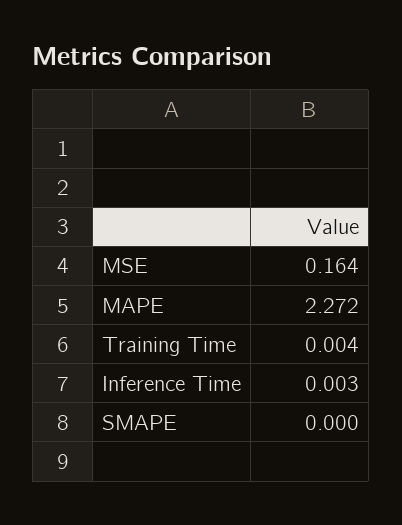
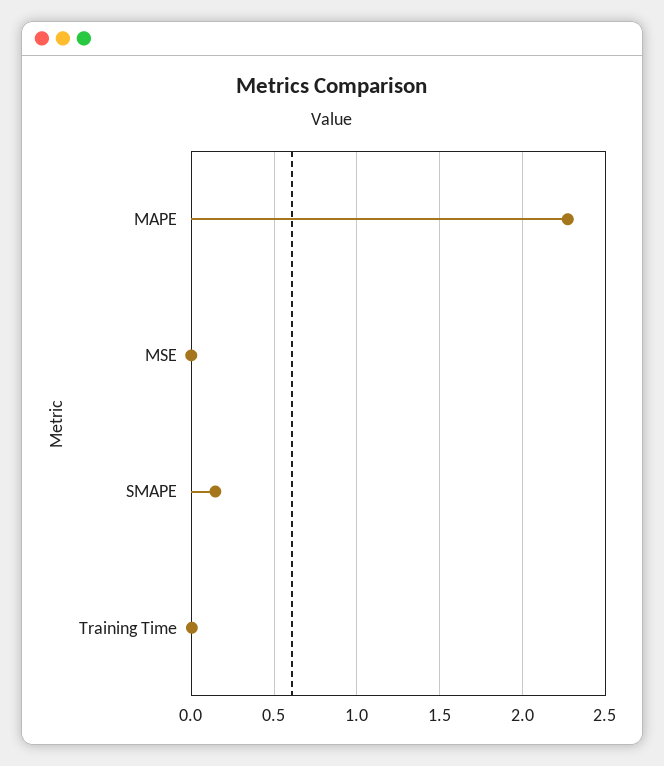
MSE: 0.164 -> 0
Inference Time: 0.003 -> none
SMAPE: 0 -> 0.15

